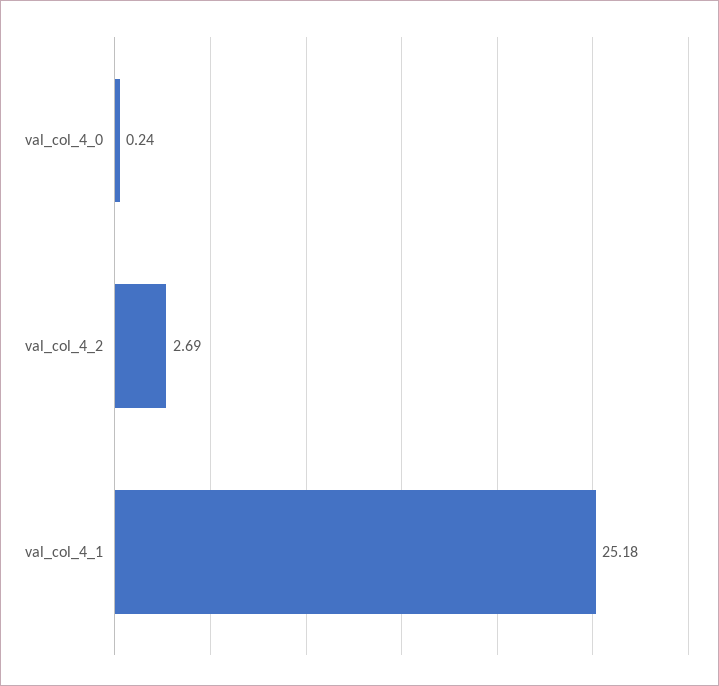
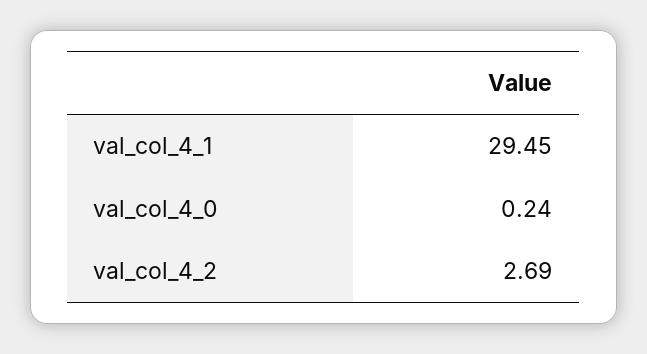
val_col_4_1: 25.18 -> 29.45

